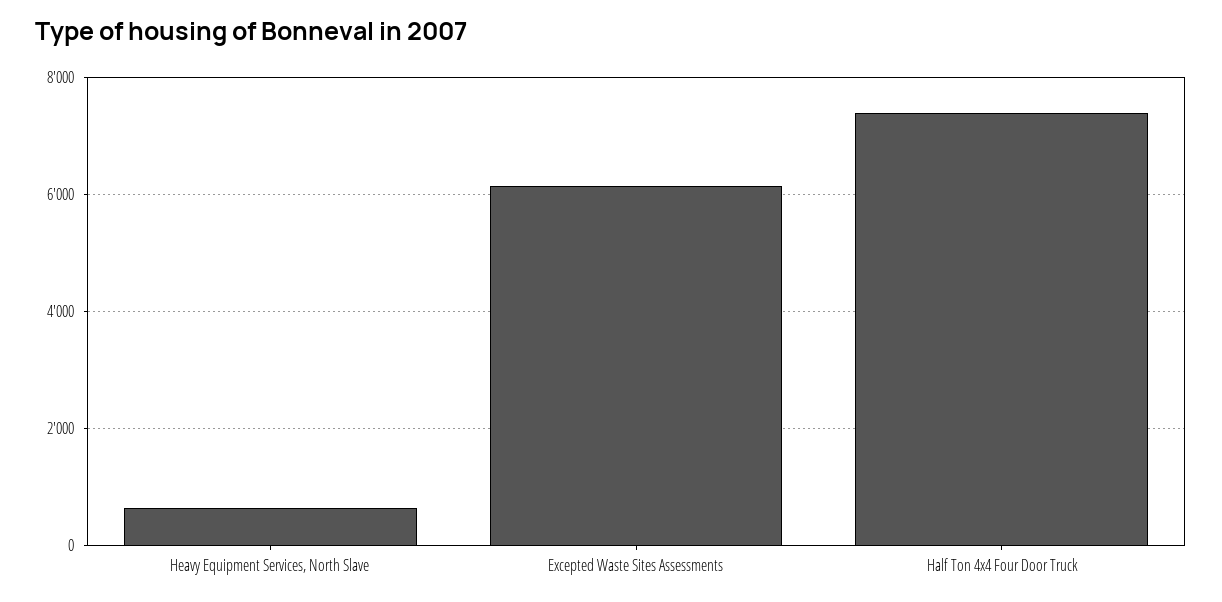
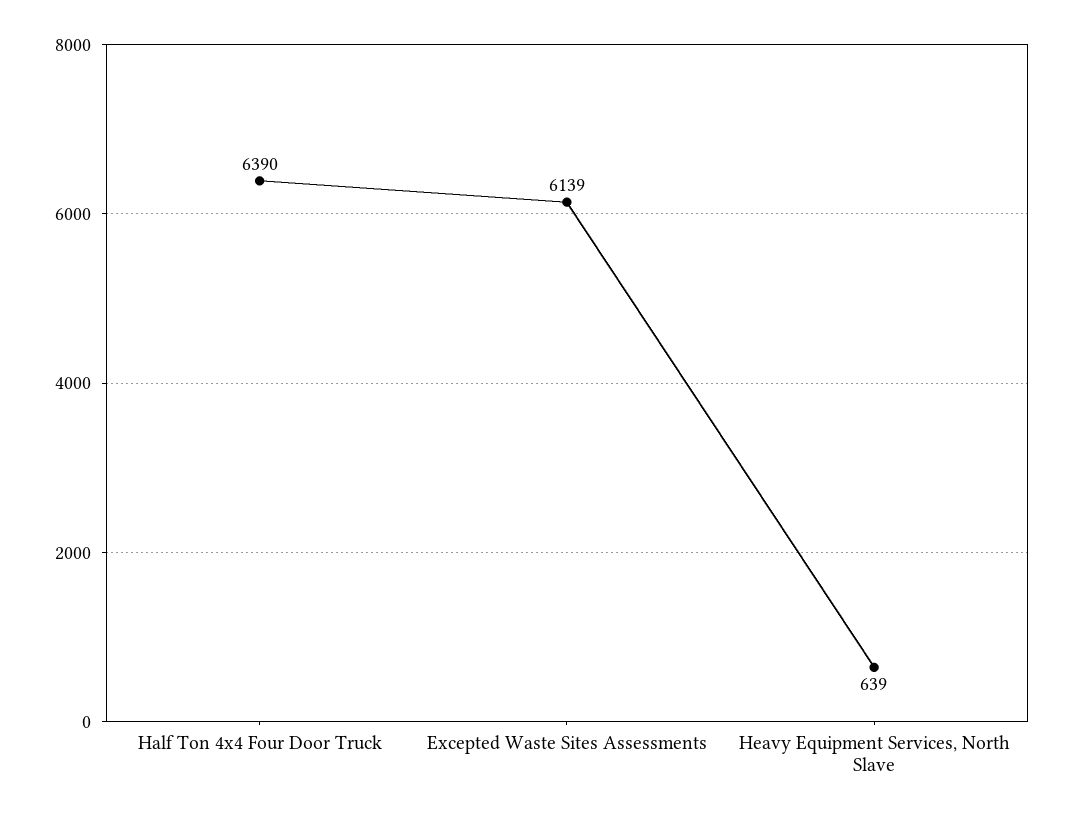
Half Ton 4x4 Four Door Truck: 7400 -> 6390

